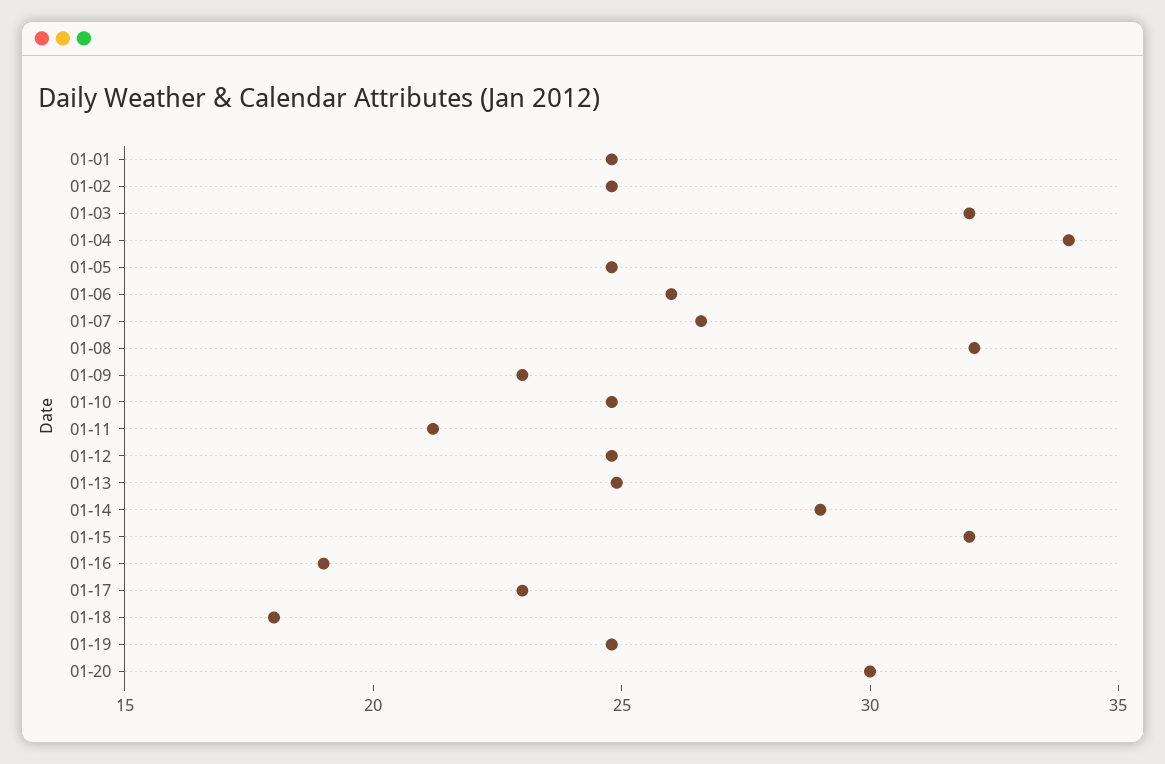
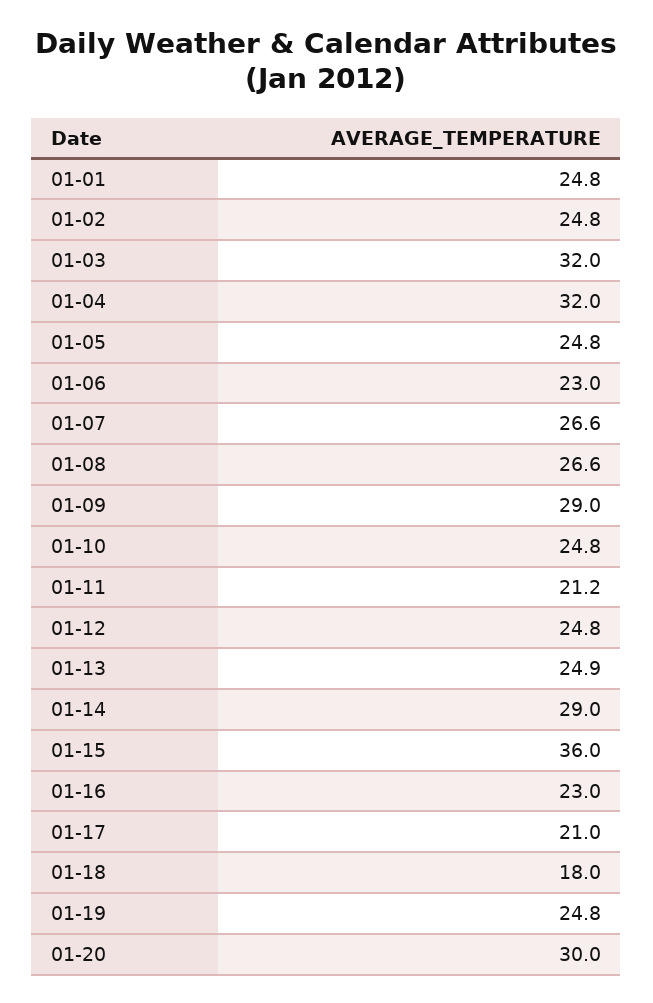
01-04: 34 -> 32
01-06: 26 -> 23
01-08: 32 -> 26.6
01-09: 23 -> 29
01-15: 32 -> 36
01-16: 19 -> 23
01-17: 23 -> 21

